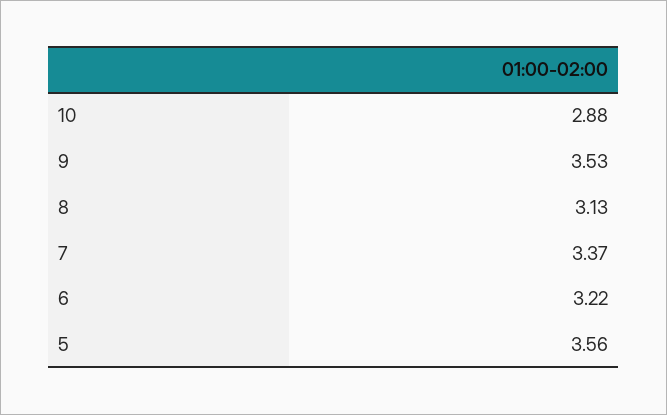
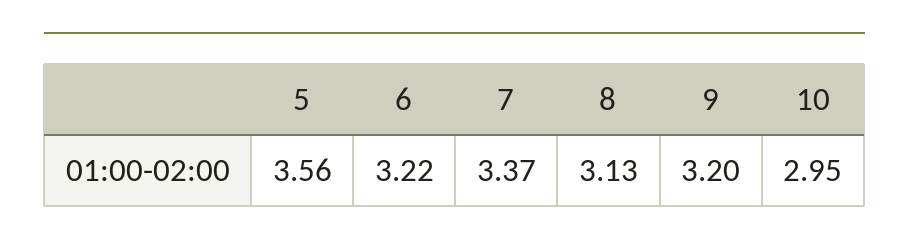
10: 2.88 -> 2.95
9: 3.53 -> 3.2

